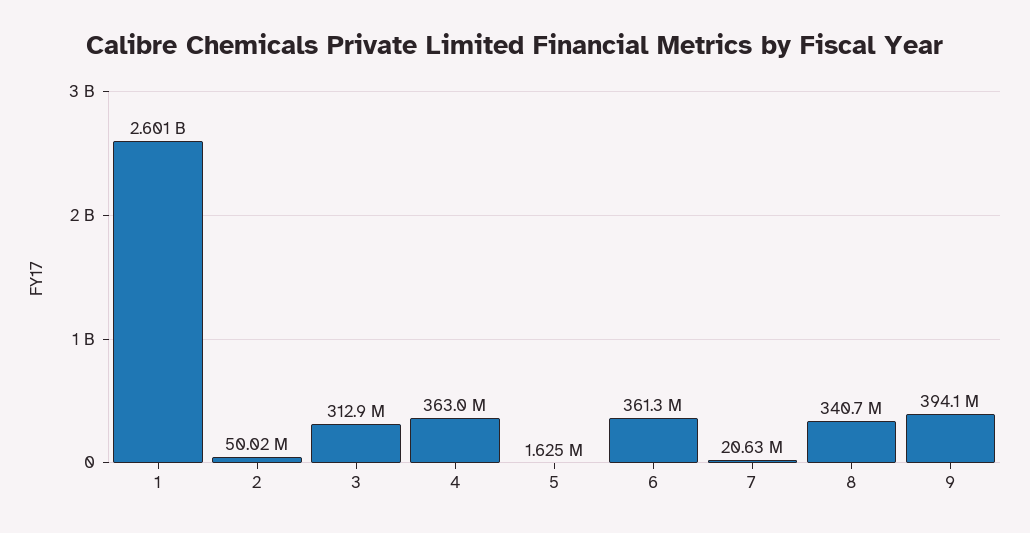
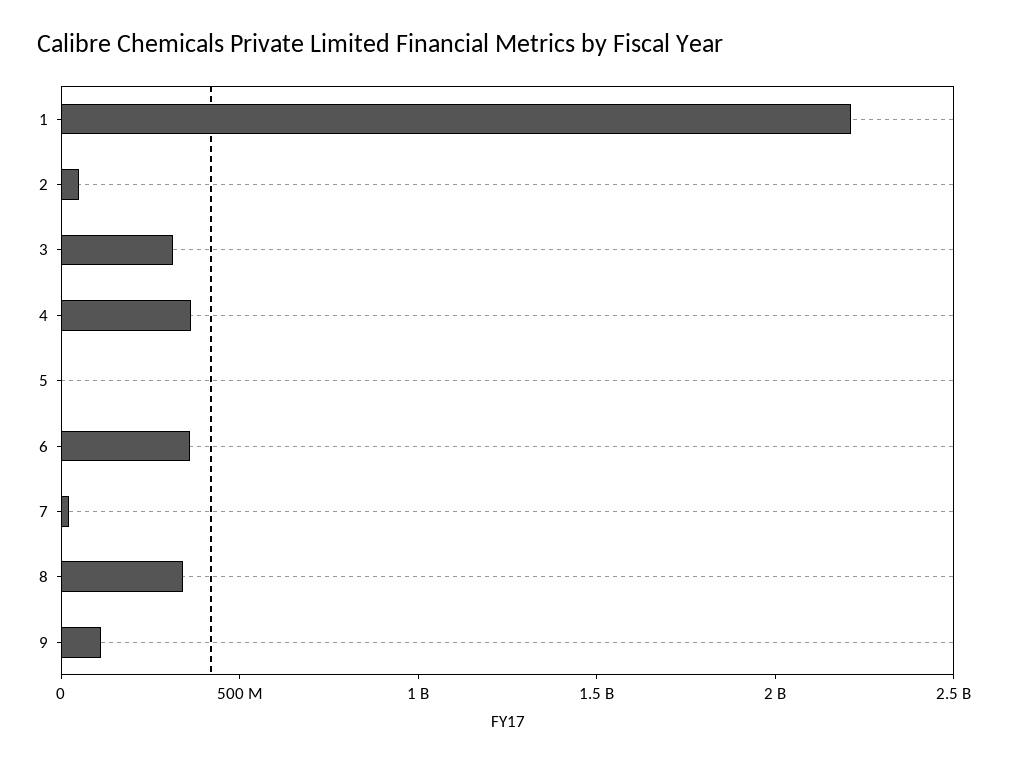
1: 2601000000 -> 2200000000
9: 394100000 -> 100000000

